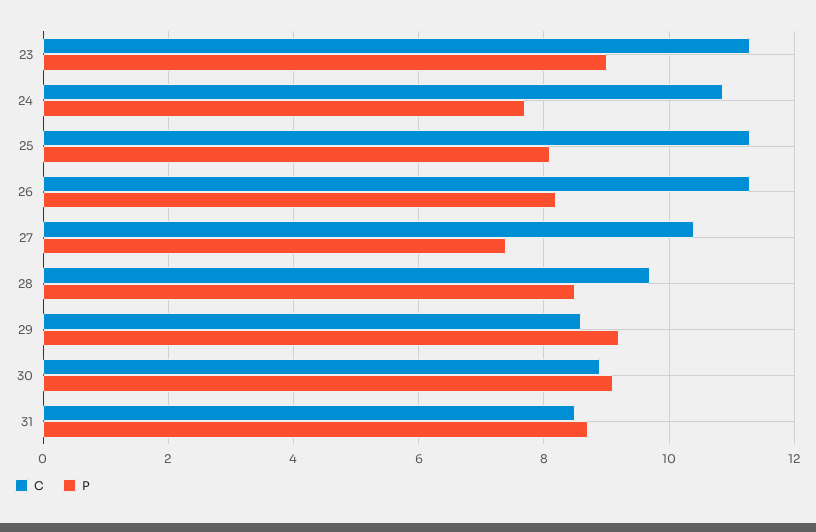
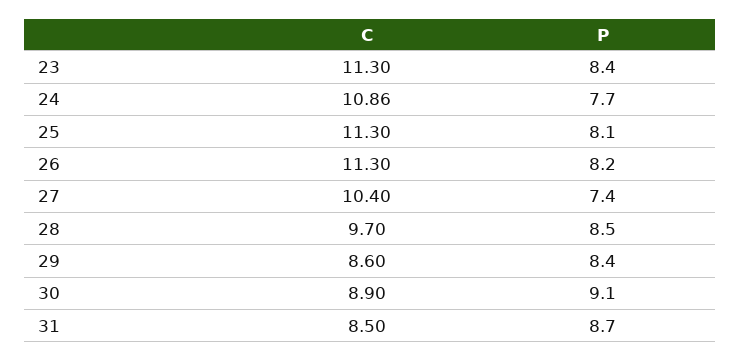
P, 23: 9 -> 8.4
P, 29: 9.2 -> 8.4

